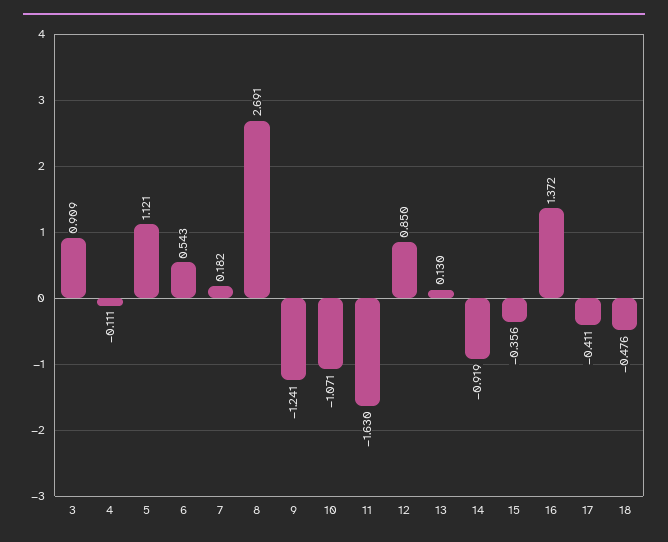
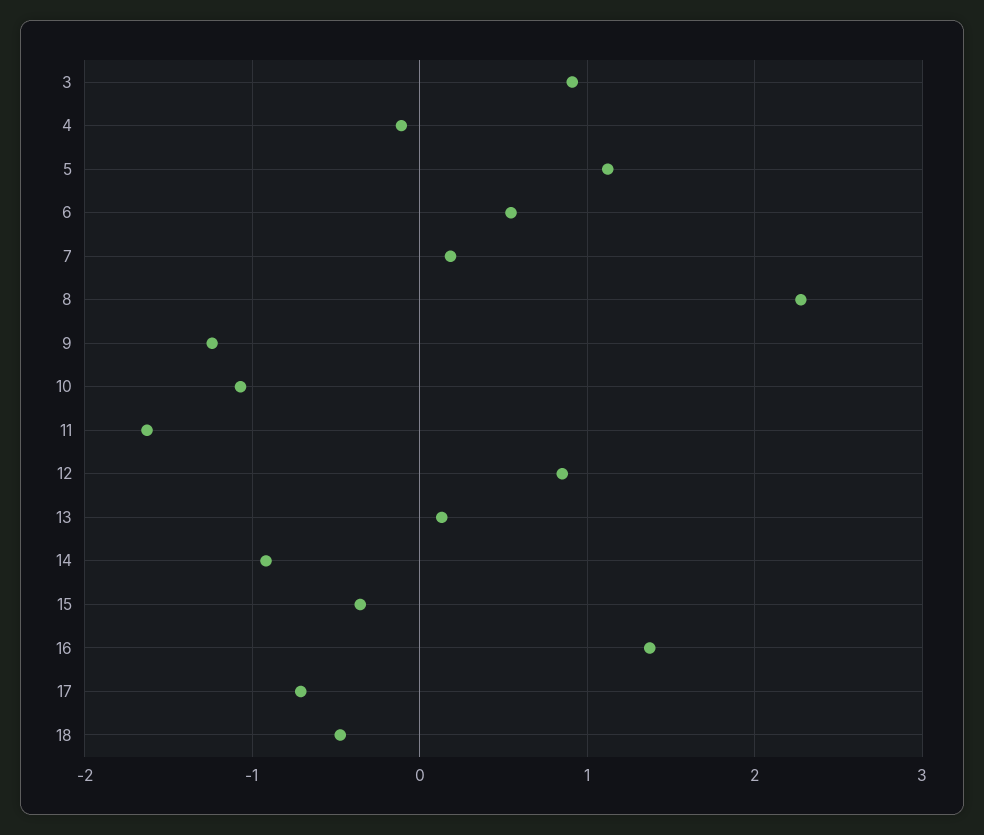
8: 2.691 -> 2.3
17: -0.411 -> -0.7

